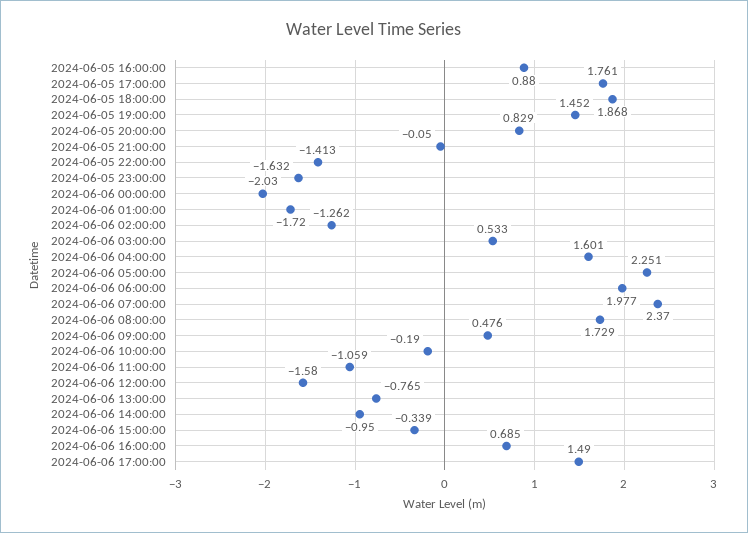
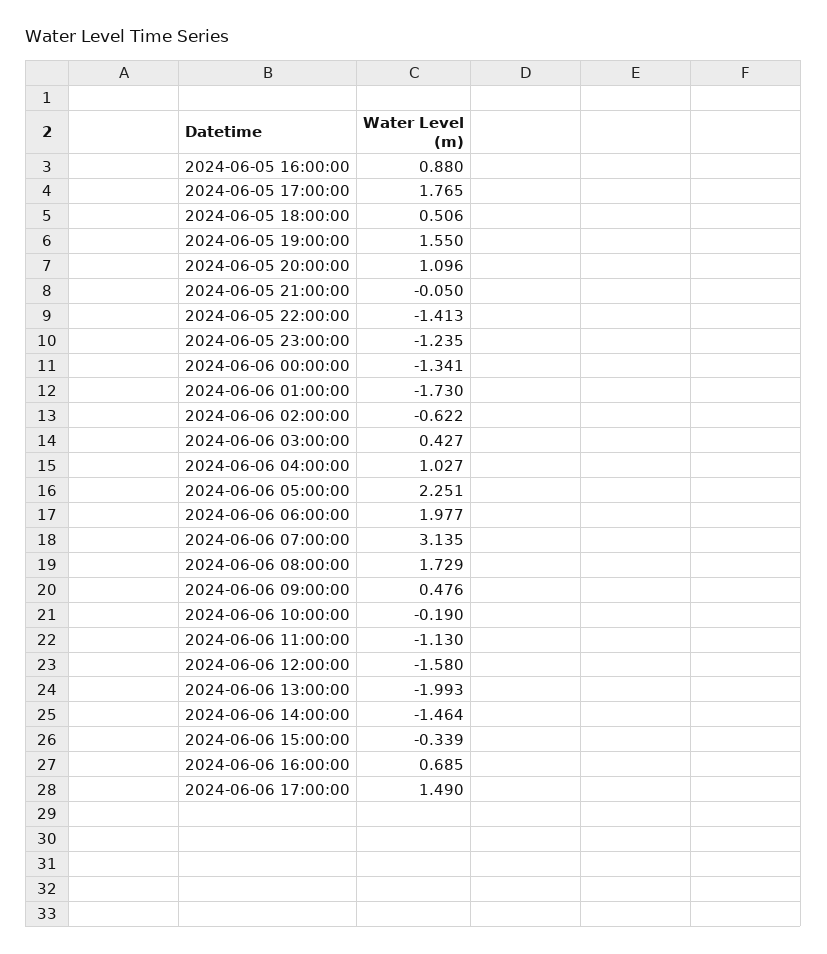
2024-06-05 17:00:00: 1.761 -> 1.765
2024-06-05 18:00:00: 1.868 -> 0.506
2024-06-05 19:00:00: 1.452 -> 1.55
2024-06-05 20:00:00: 0.829 -> 1.096
2024-06-05 23:00:00: -1.632 -> -1.235
2024-06-06 00:00:00: -2.03 -> -1.341
2024-06-06 01:00:00: -1.72 -> -1.73
2024-06-06 02:00:00: -1.262 -> -0.622
2024-06-06 03:00:00: 0.533 -> 0.427
2024-06-06 04:00:00: 1.601 -> 1.027
2024-06-06 07:00:00: 2.37 -> 3.135
2024-06-06 11:00:00: -1.059 -> -1.13
2024-06-06 13:00:00: -0.765 -> -1.993
2024-06-06 14:00:00: -0.95 -> -1.464

